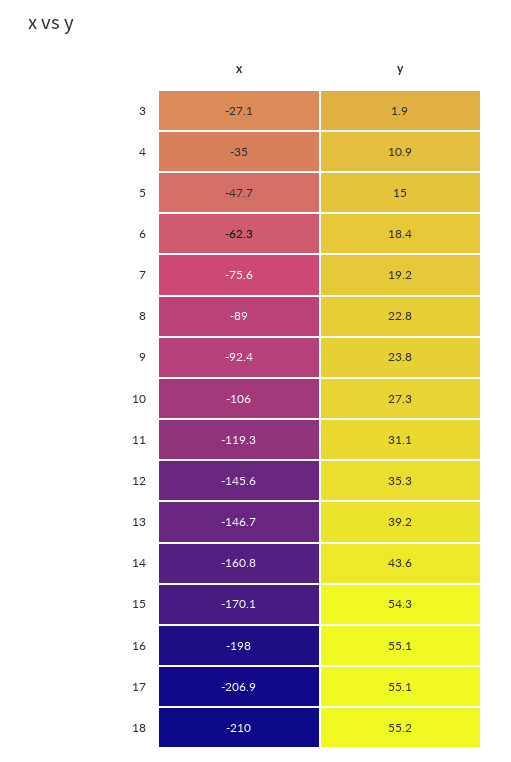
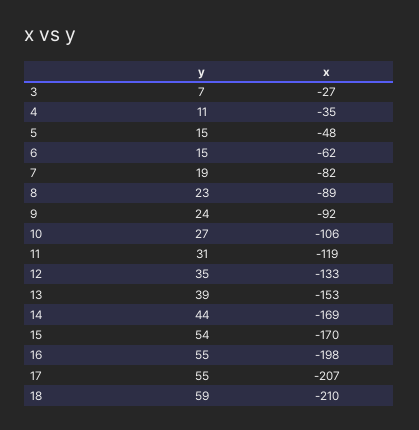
y, 3: 1.9 -> 7
y, 6: 18.4 -> 15
x, 7: -75.6 -> -82
x, 12: -145.6 -> -133
x, 13: -146.7 -> -153
x, 14: -160.8 -> -169
y, 18: 55.2 -> 59

